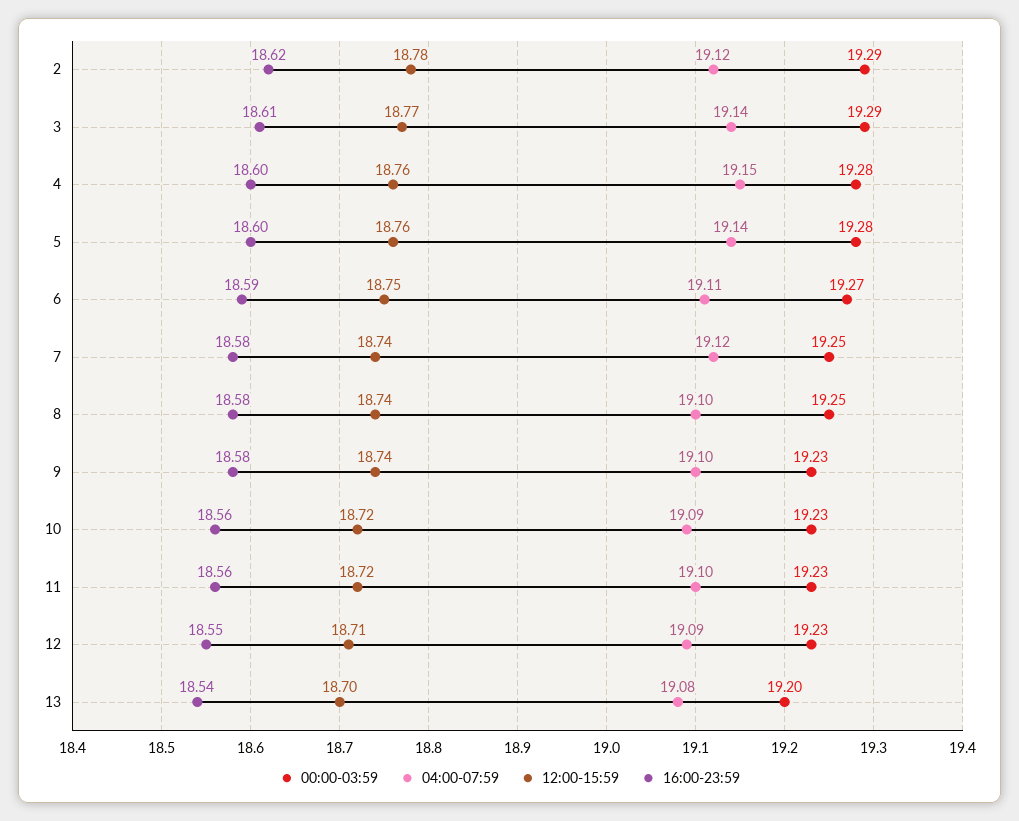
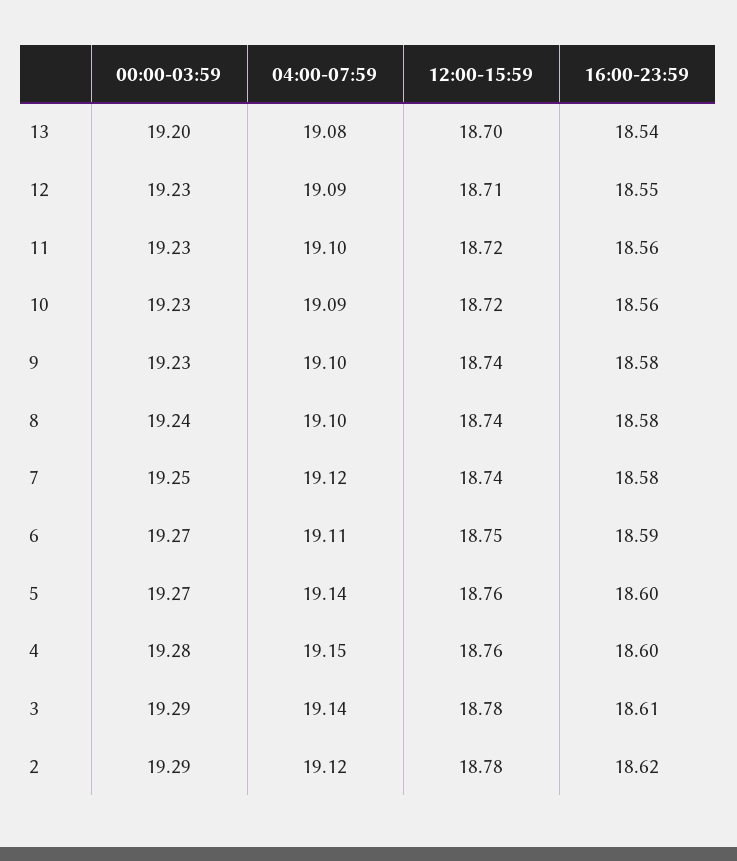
12:00-15:59, 3: 18.77 -> 18.78
00:00-03:59, 5: 19.28 -> 19.27
00:00-03:59, 8: 19.25 -> 19.24

